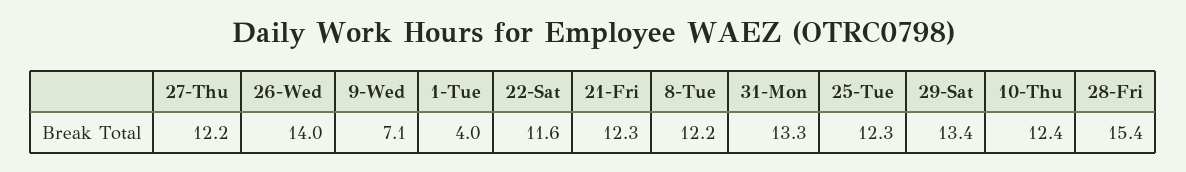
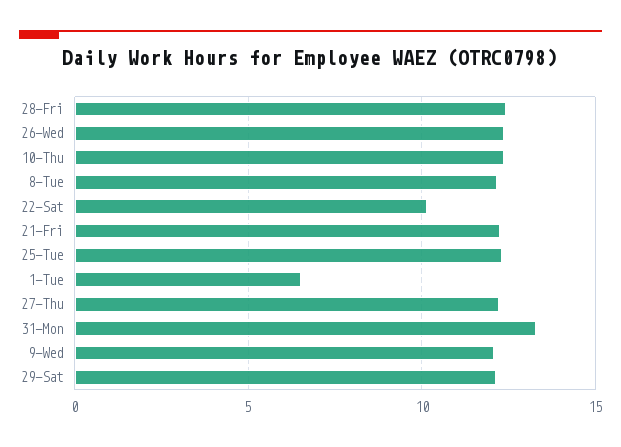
26-Wed: 14 -> 12.5
9-Wed: 7.1 -> 12
1-Tue: 4 -> 6.5
22-Sat: 11.6 -> 10
29-Sat: 13.4 -> 12
28-Fri: 15.4 -> 12.5

